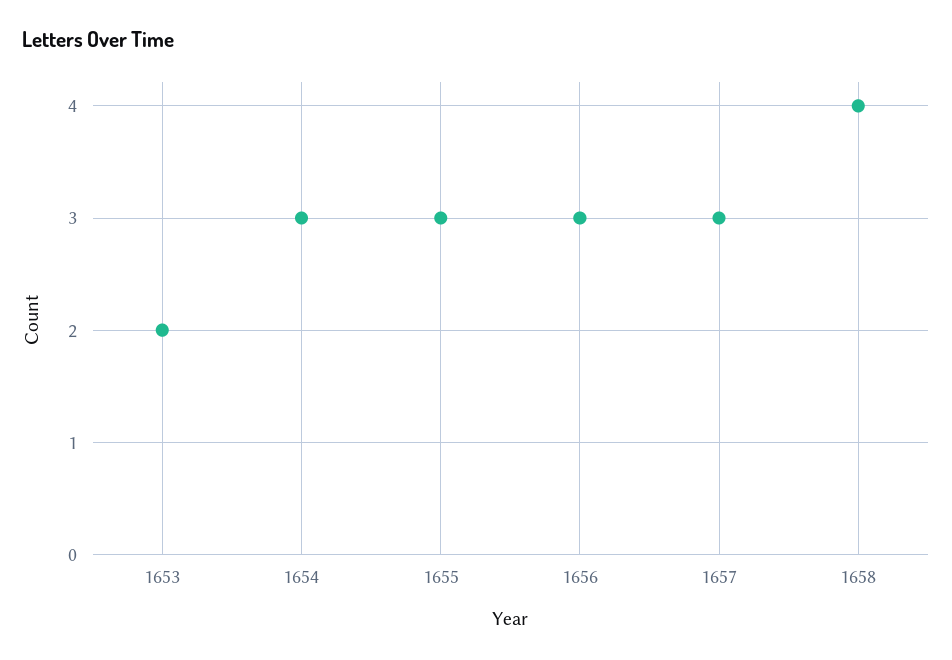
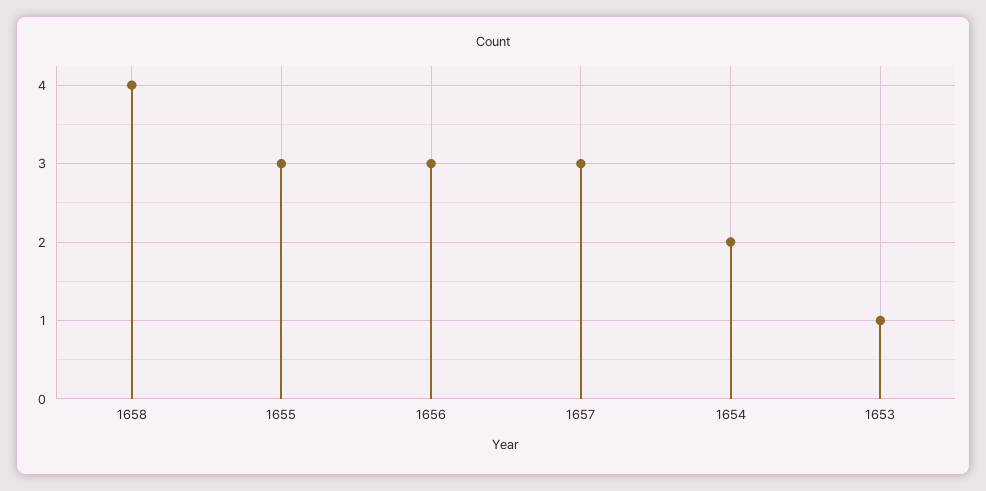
1653: 2 -> 1
1654: 3 -> 2

